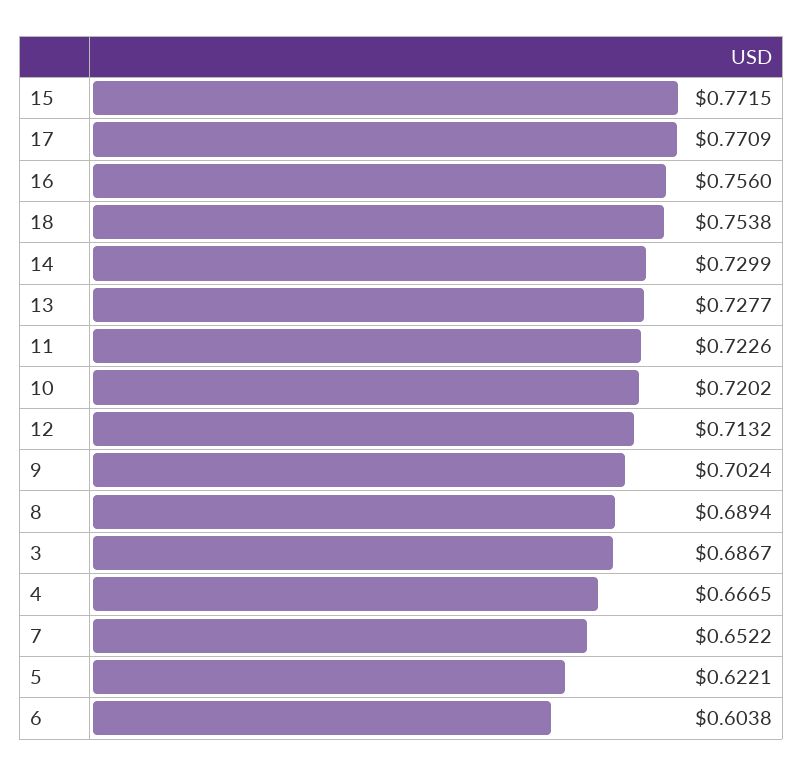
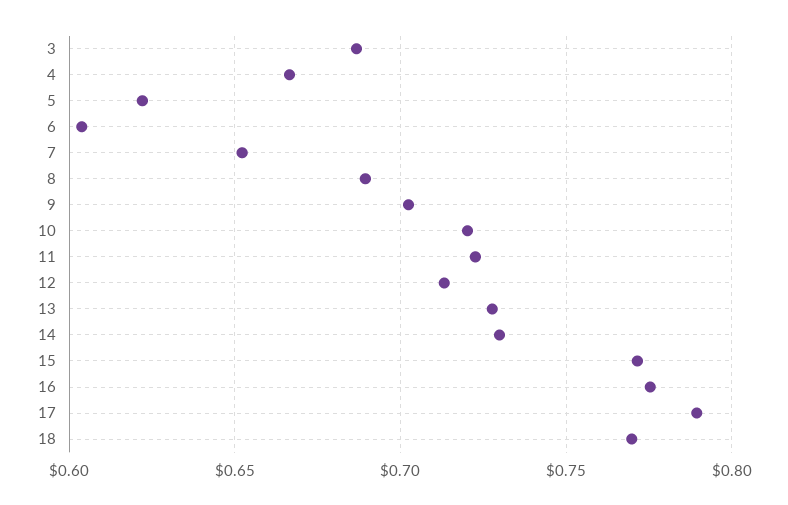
17: 0.7709 -> 0.79
16: 0.756 -> 0.775
18: 0.7538 -> 0.77

